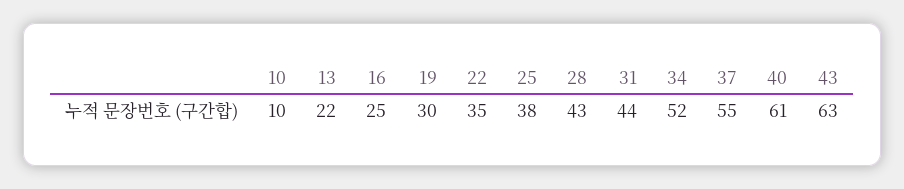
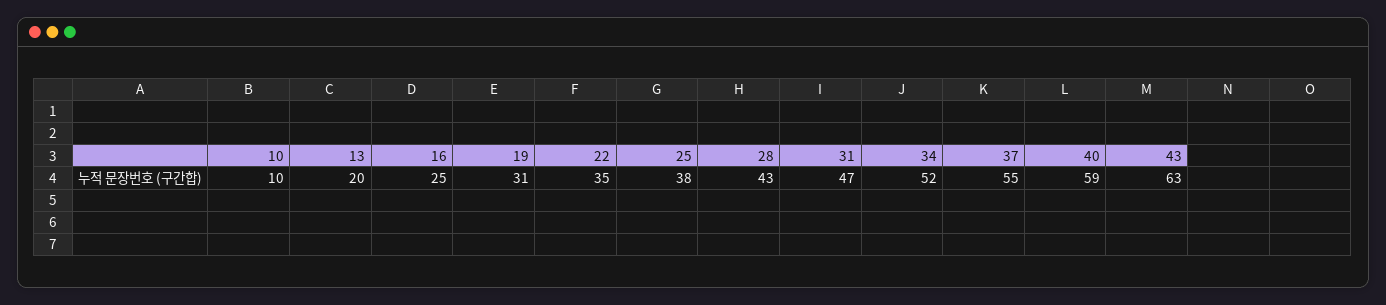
13: 22 -> 20
19: 30 -> 31
31: 44 -> 47
40: 61 -> 59

